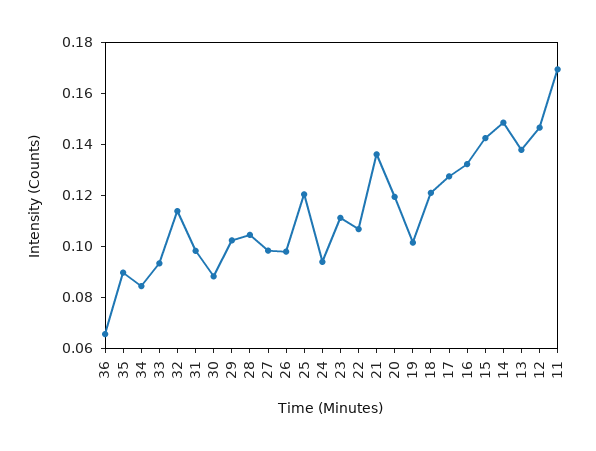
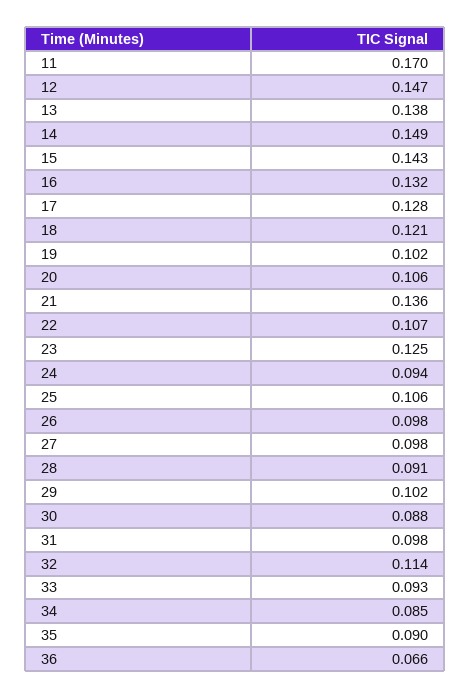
28: 0.105 -> 0.091
25: 0.12 -> 0.106
23: 0.11 -> 0.125
20: 0.12 -> 0.106

